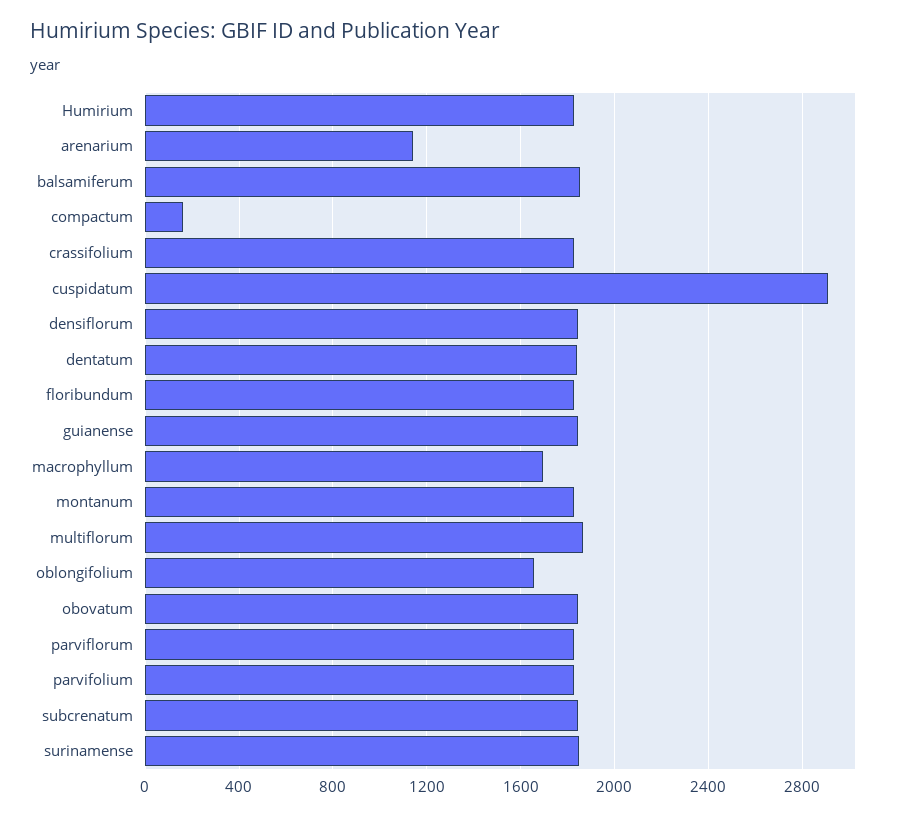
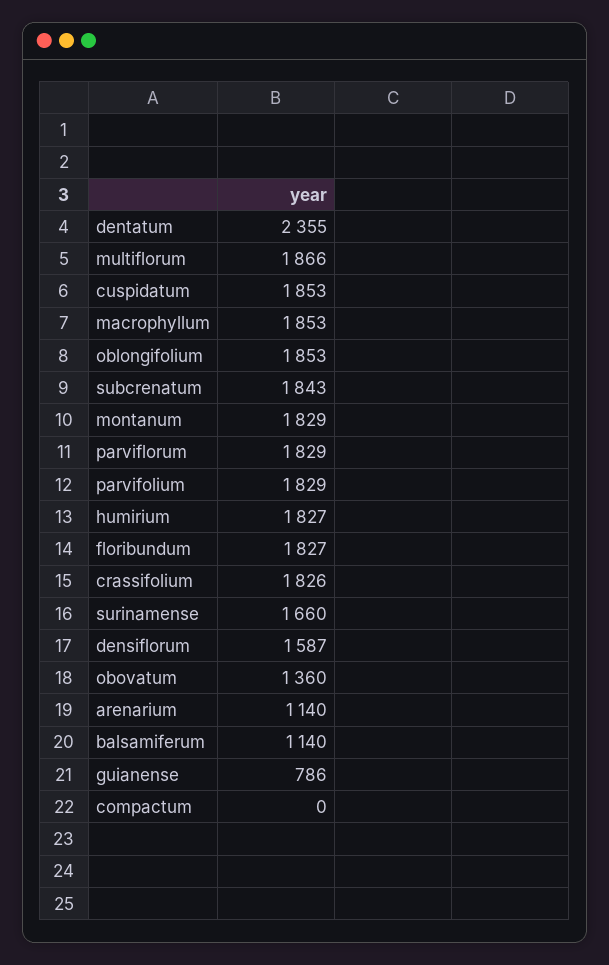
balsamiferum: 1850 -> 1140
compactum: 150 -> 0
cuspidatum: 2900 -> 1853
densiflorum: 1850 -> 1587
dentatum: 1850 -> 2355
guianense: 1850 -> 786
macrophyllum: 1700 -> 1853
oblongifolium: 1650 -> 1853
obovatum: 1850 -> 1360
surinamense: 1850 -> 1660

